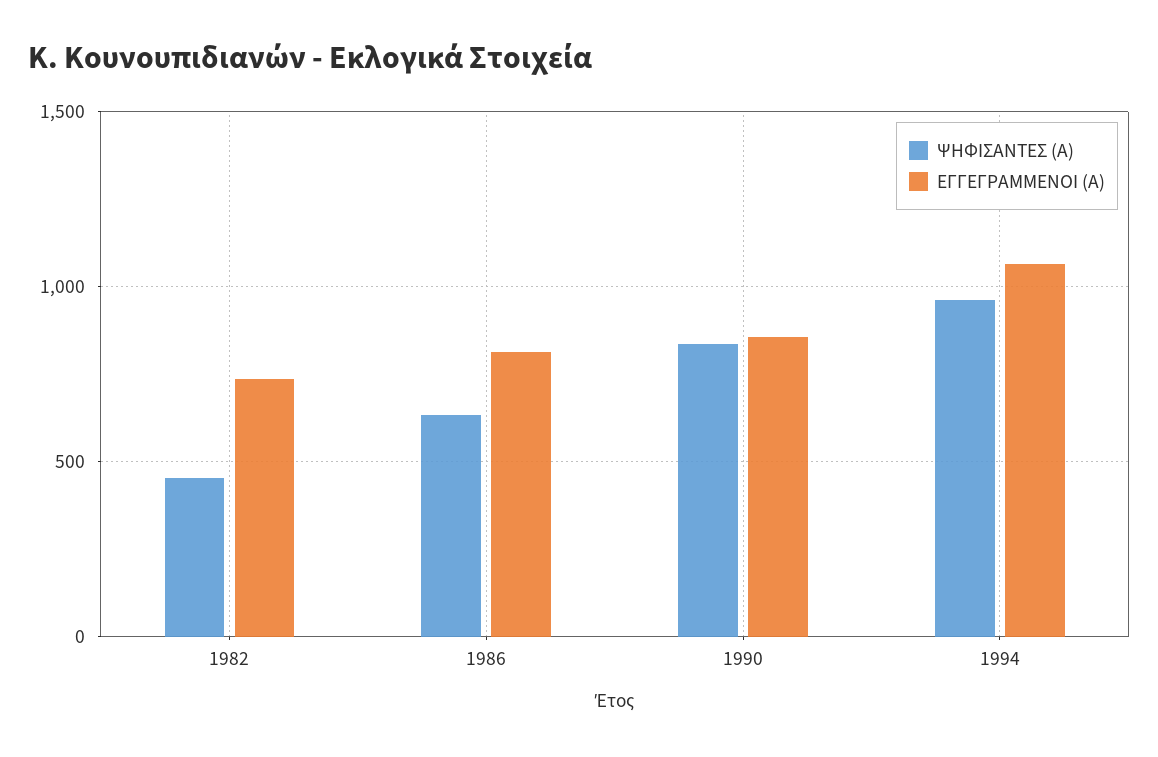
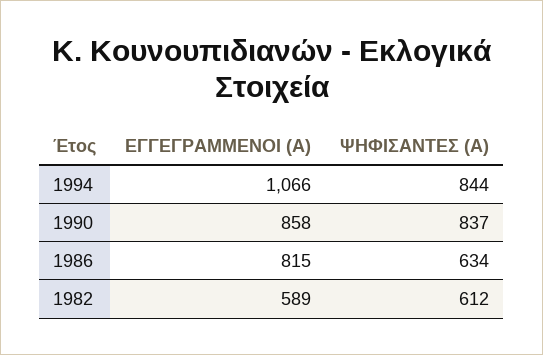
ΨΗΦΙΣΑΝΤΕΣ (Α), 1982: 450 -> 612
ΕΓΓΕΓΡΑΜΜΕΝΟΙ (Α), 1982: 750 -> 589
ΨΗΦΙΣΑΝΤΕΣ (Α), 1994: 950 -> 844

